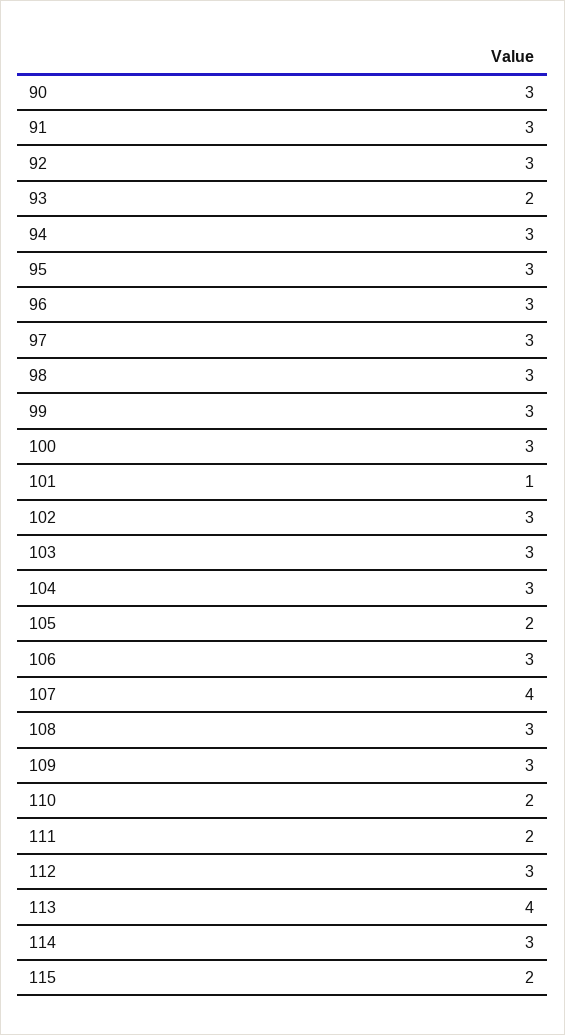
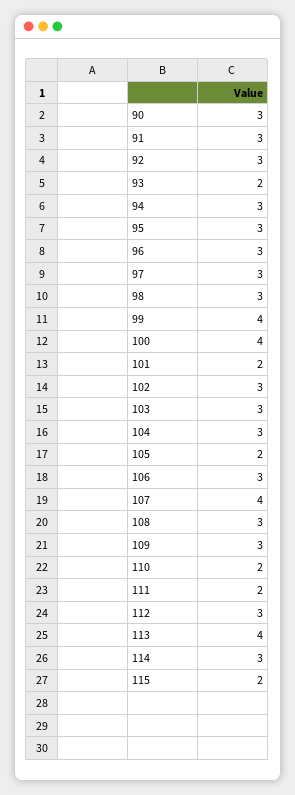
99: 3 -> 4
100: 3 -> 4
101: 1 -> 2

